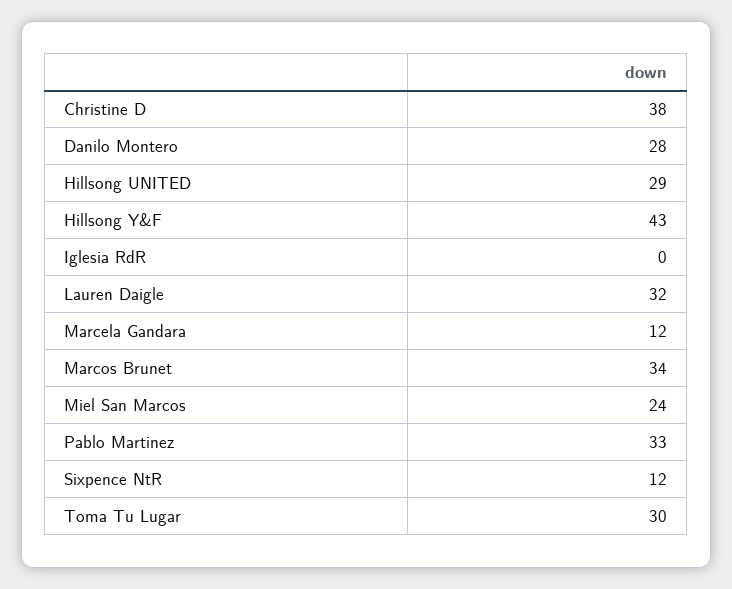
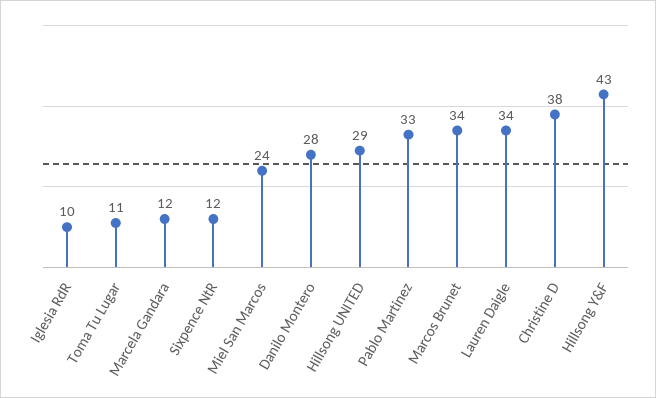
Iglesia RdR: 0 -> 10
Lauren Daigle: 32 -> 34
Toma Tu Lugar: 30 -> 11

